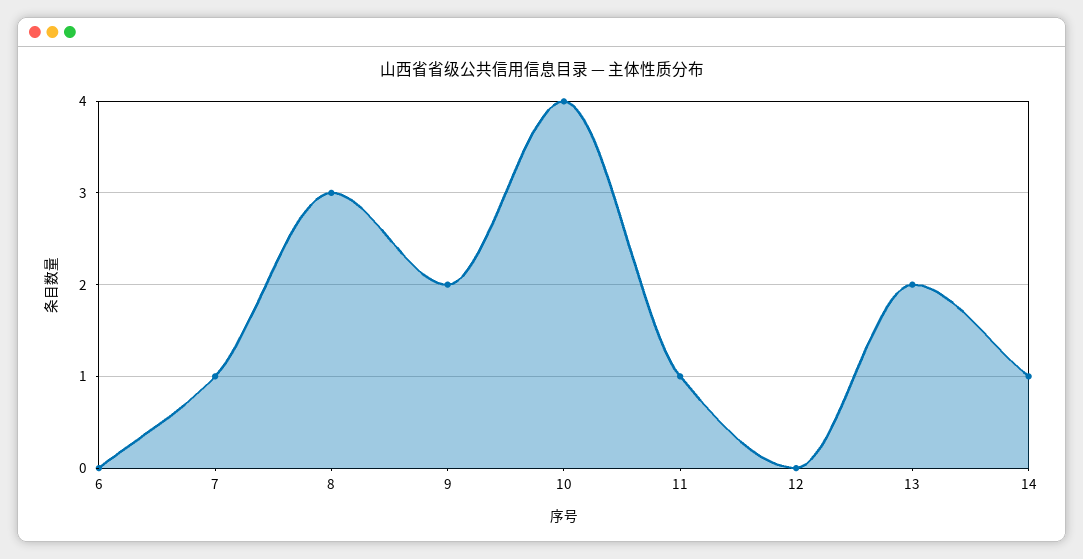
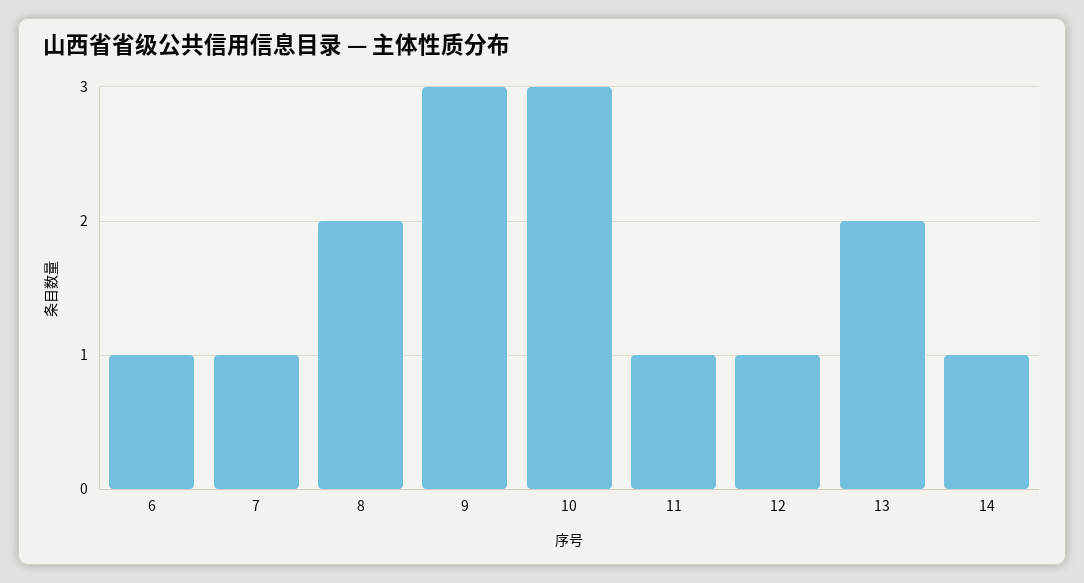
6: 0 -> 1
8: 3 -> 2
9: 2 -> 3
10: 4 -> 3
12: 0 -> 1

